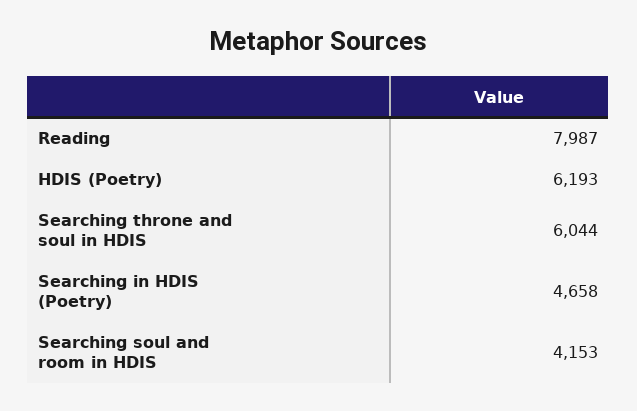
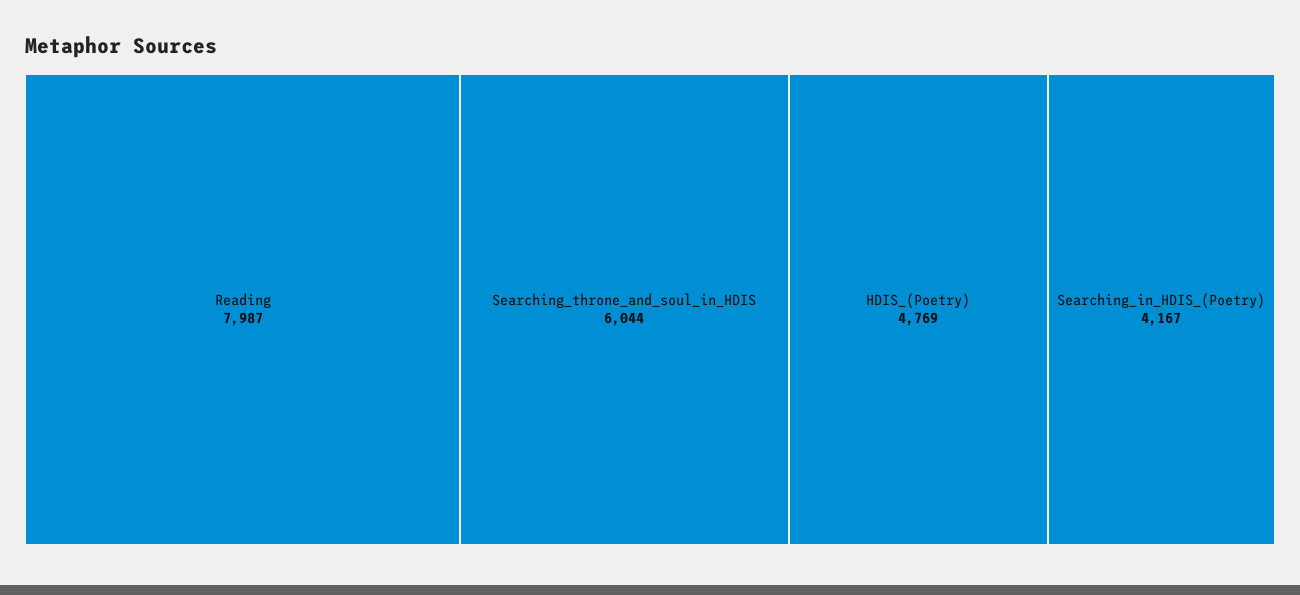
HDIS (Poetry): 6193 -> 4769
Searching in HDIS (Poetry): 4658 -> 4167
Searching soul and room in HDIS: 4153 -> none

